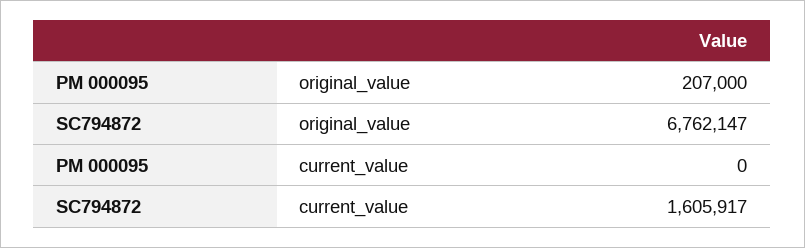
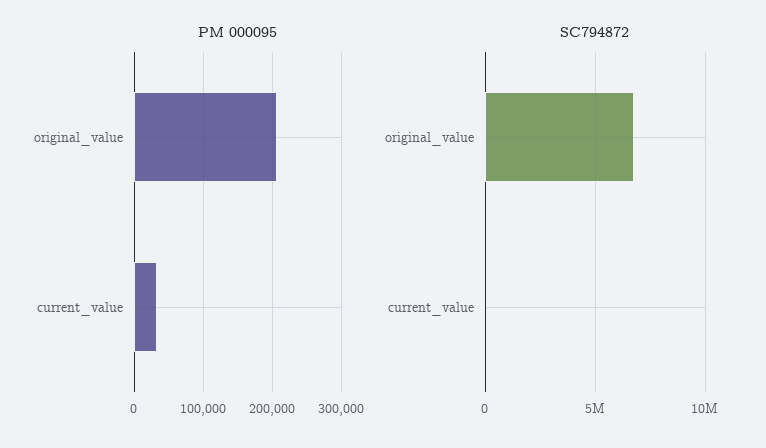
PM 000095, current_value: 0 -> 30000
SC794872, current_value: 1605917 -> 0

